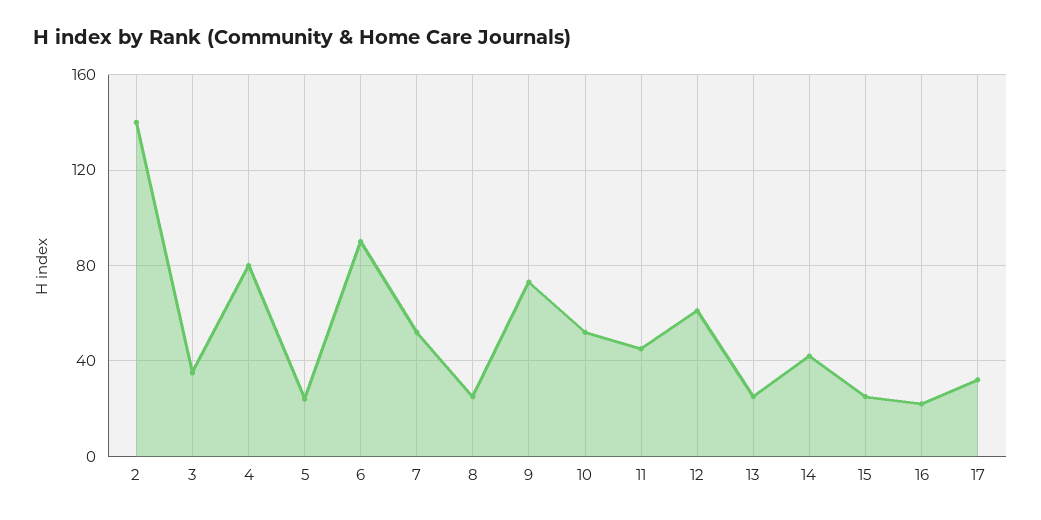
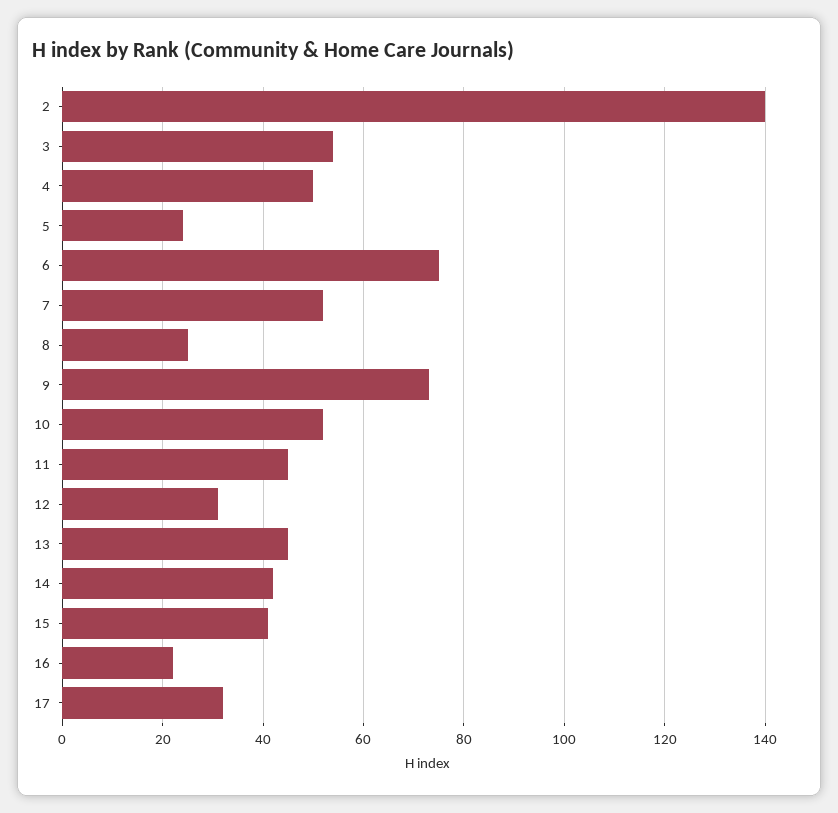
3: 35 -> 55
4: 80 -> 50
6: 90 -> 75
12: 60 -> 30
13: 25 -> 45
15: 25 -> 40

